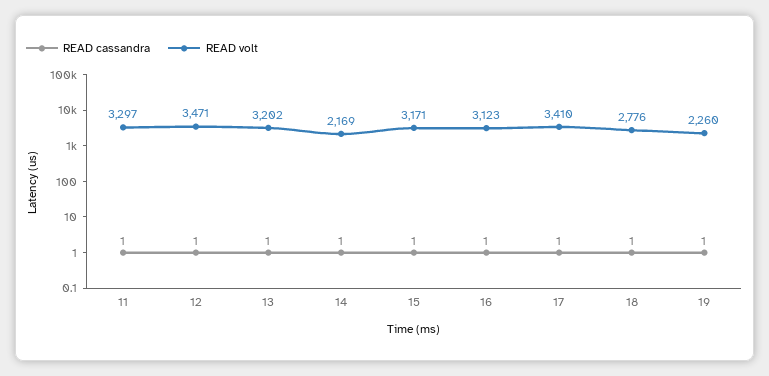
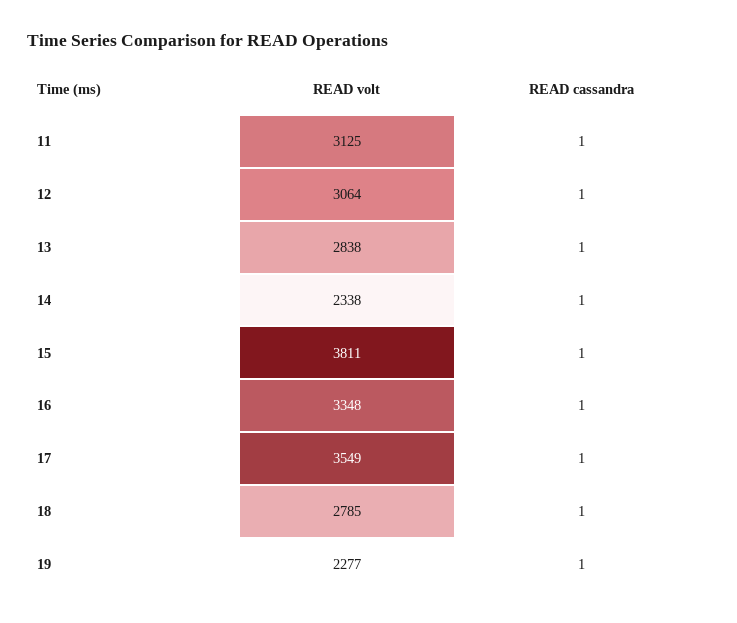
READ volt, 11: 3297 -> 3125
READ volt, 12: 3471 -> 3064
READ volt, 13: 3202 -> 2838
READ volt, 14: 2169 -> 2338
READ volt, 15: 3171 -> 3811
READ volt, 16: 3123 -> 3348
READ volt, 17: 3410 -> 3549
READ volt, 18: 2776 -> 2785
READ volt, 19: 2260 -> 2277

